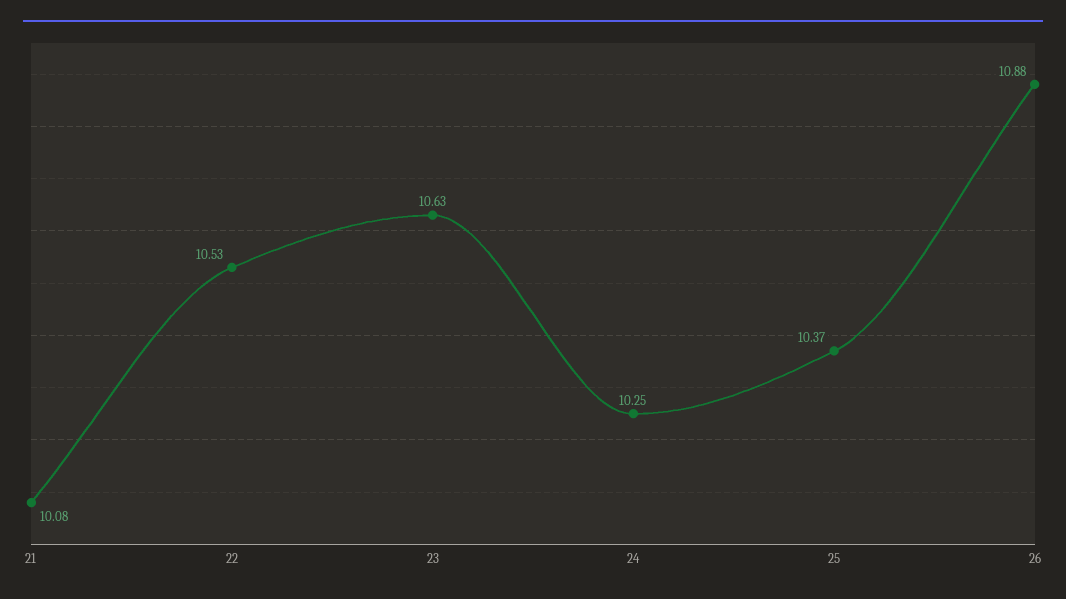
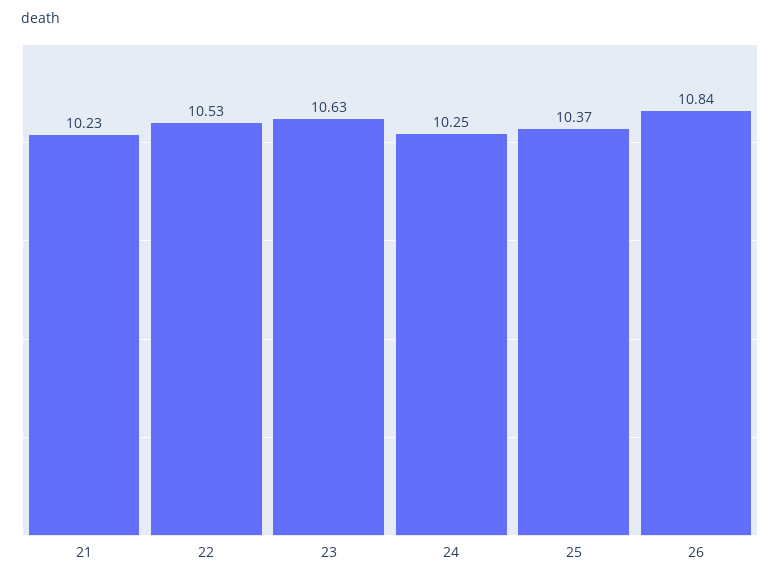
21: 10.08 -> 10.23
26: 10.88 -> 10.84

